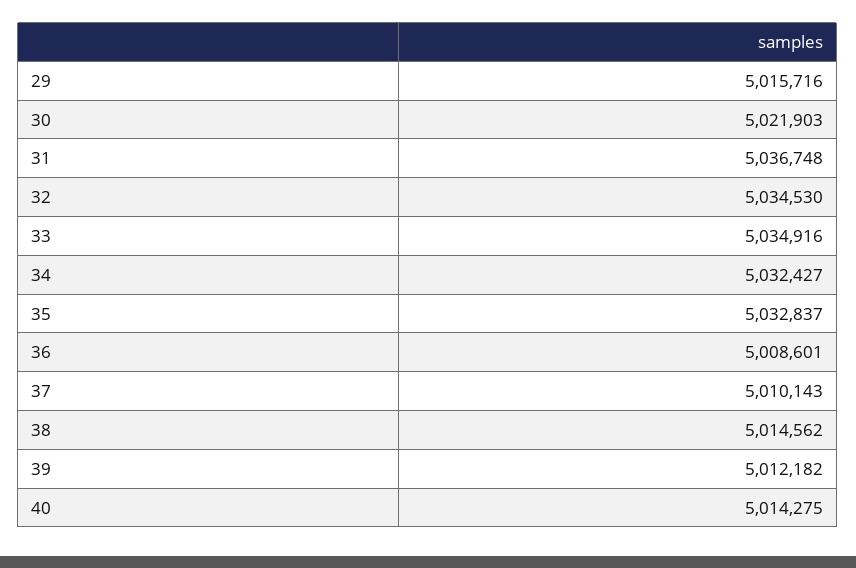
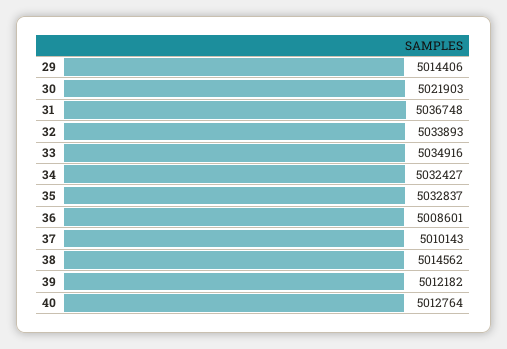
29: 5015716 -> 5014406
32: 5034530 -> 5033893
40: 5014275 -> 5012764

